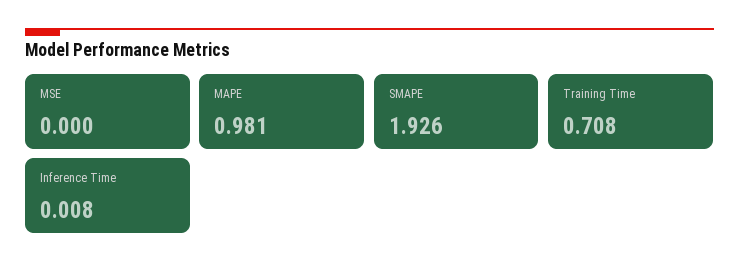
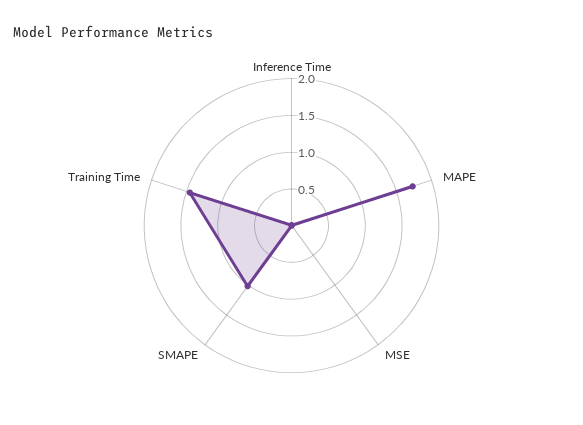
MAPE: 0.981 -> 1.75
SMAPE: 1.926 -> 1
Training Time: 0.708 -> 1.5

